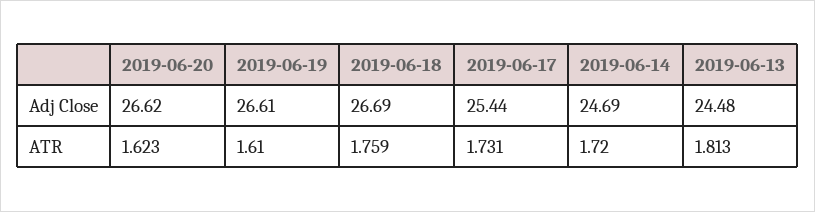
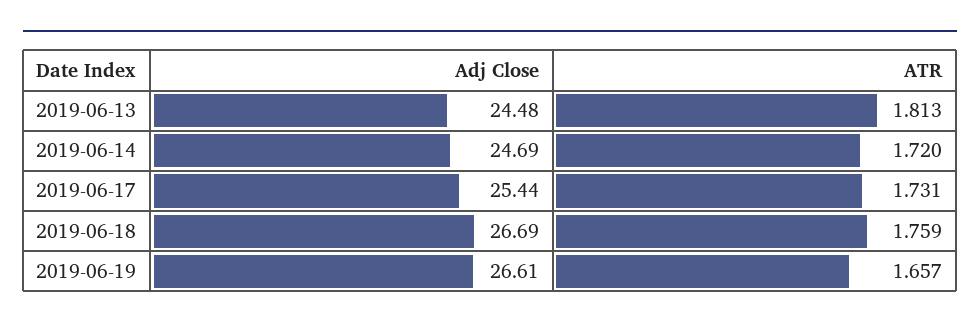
2019-06-20, Adj Close: 26.62 -> none
2019-06-20, ATR: 1.623 -> none
2019-06-19, ATR: 1.61 -> 1.657

